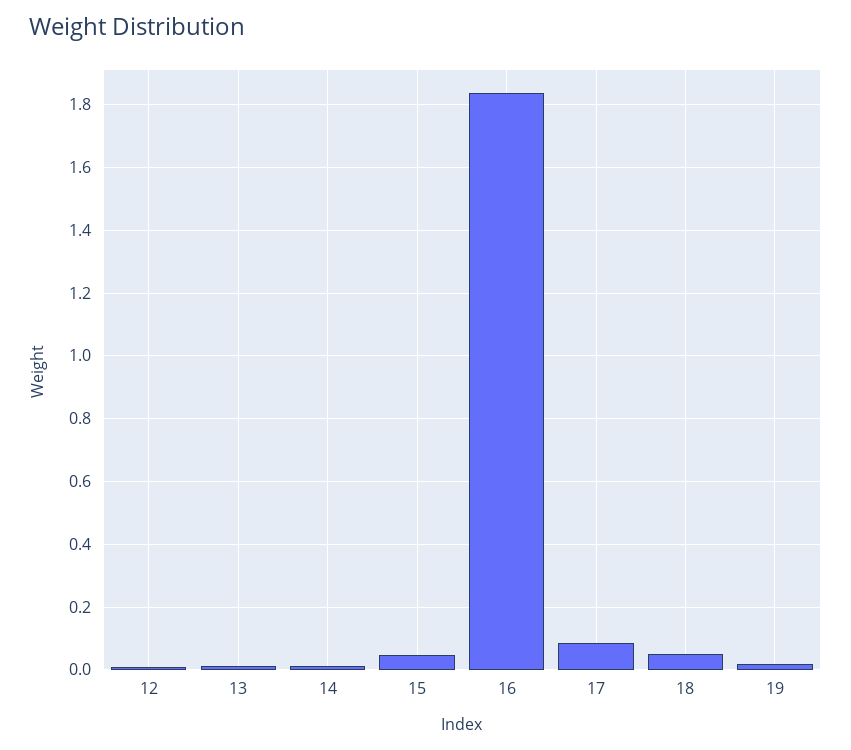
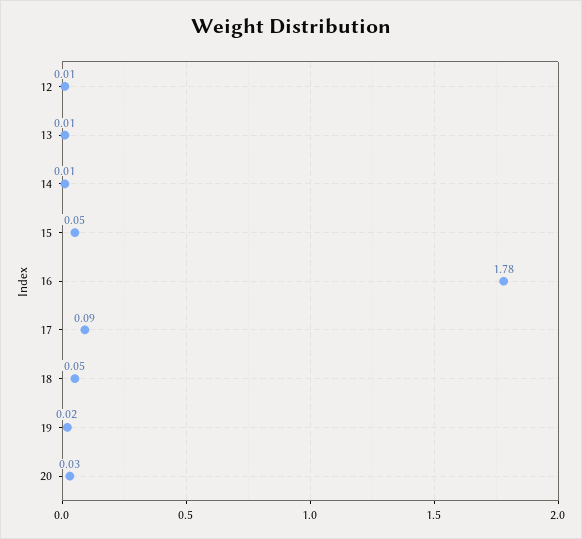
16: 1.84 -> 1.78
20: none -> 0.03

